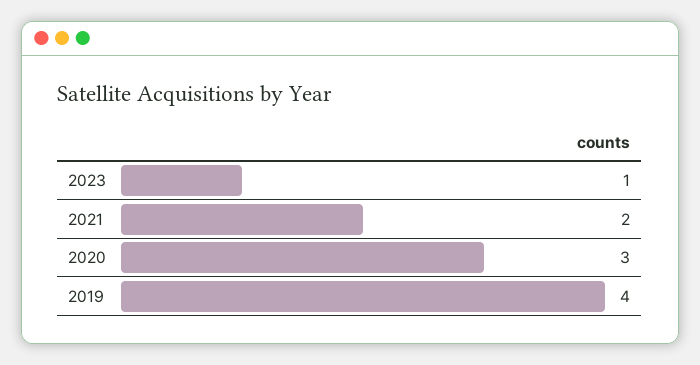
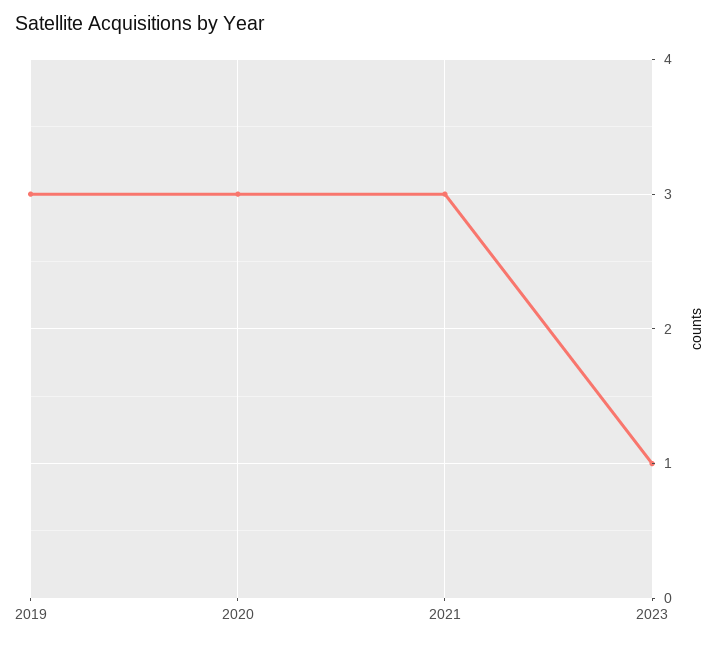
2021: 2 -> 3
2019: 4 -> 3

